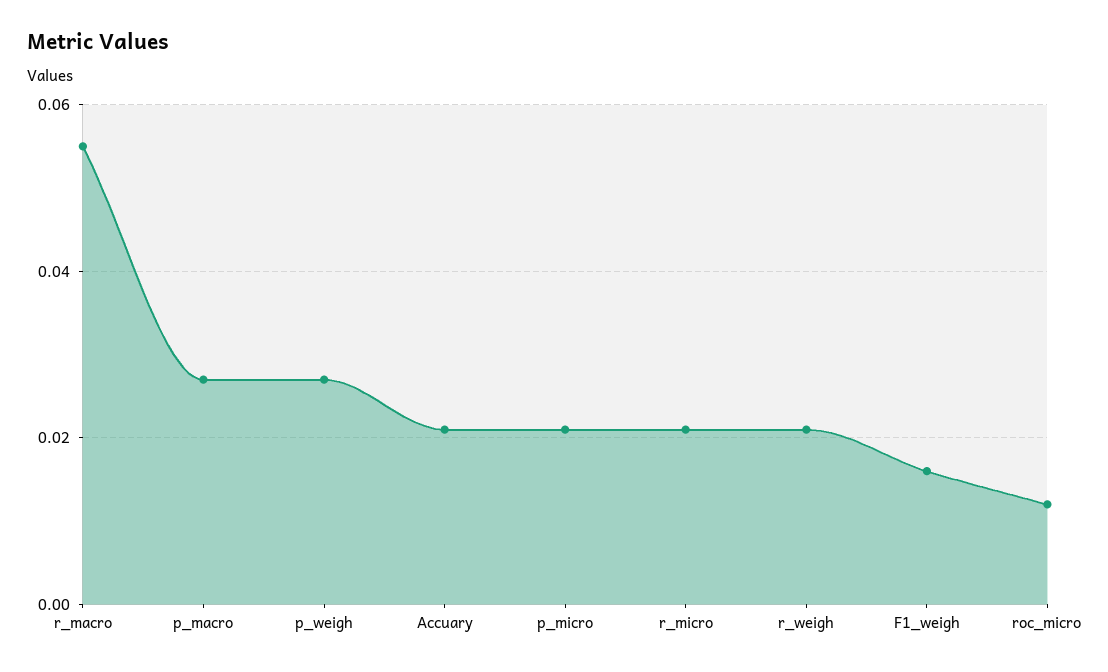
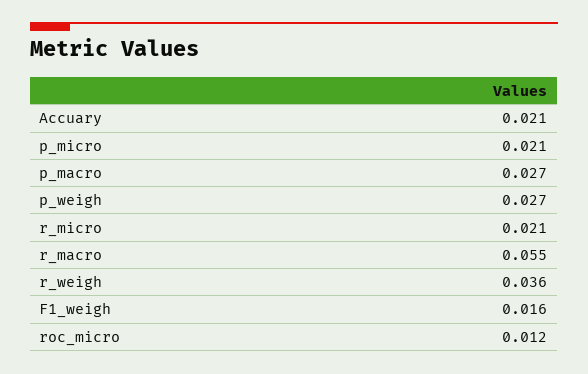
r_weigh: 0.02 -> 0.036

